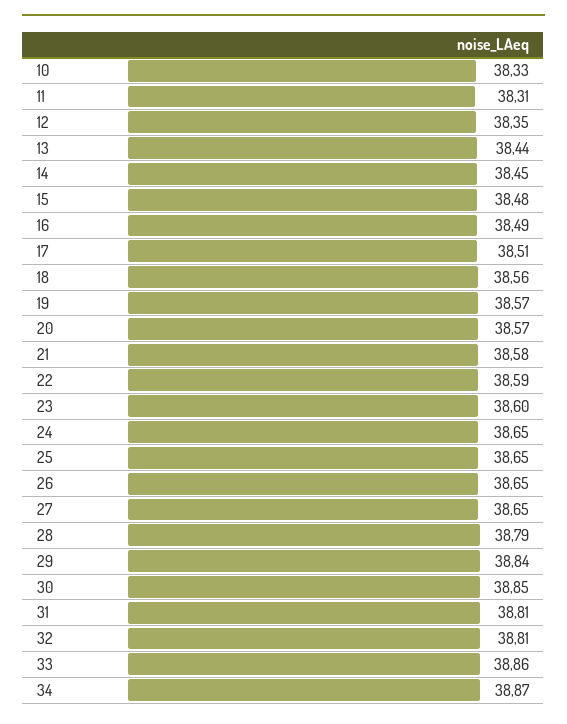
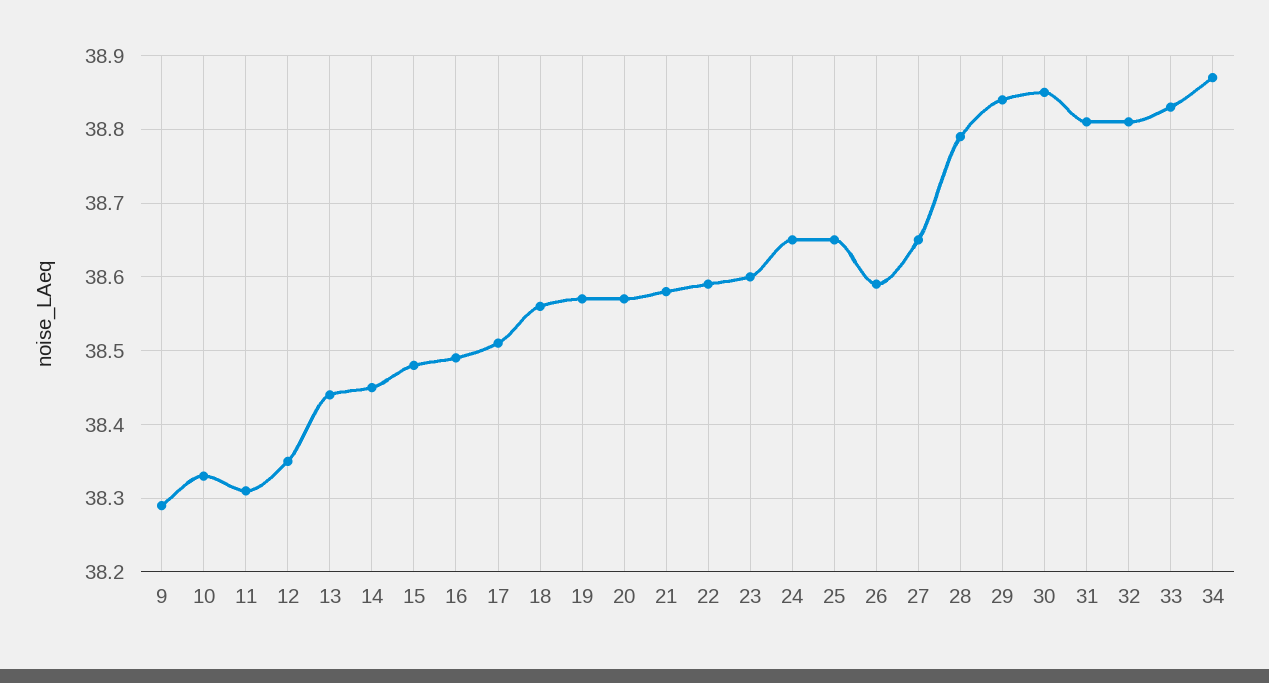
26: 38.65 -> 38.59
33: 38.86 -> 38.83
9: none -> 38.29

